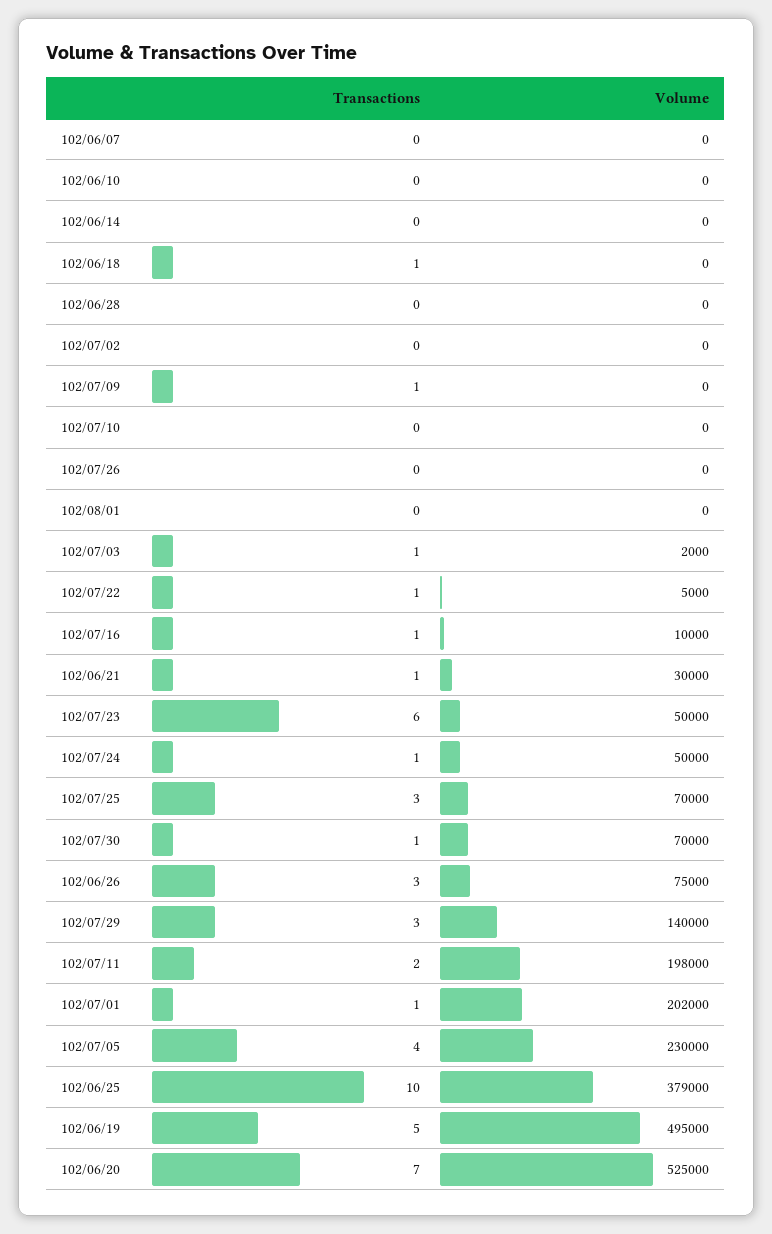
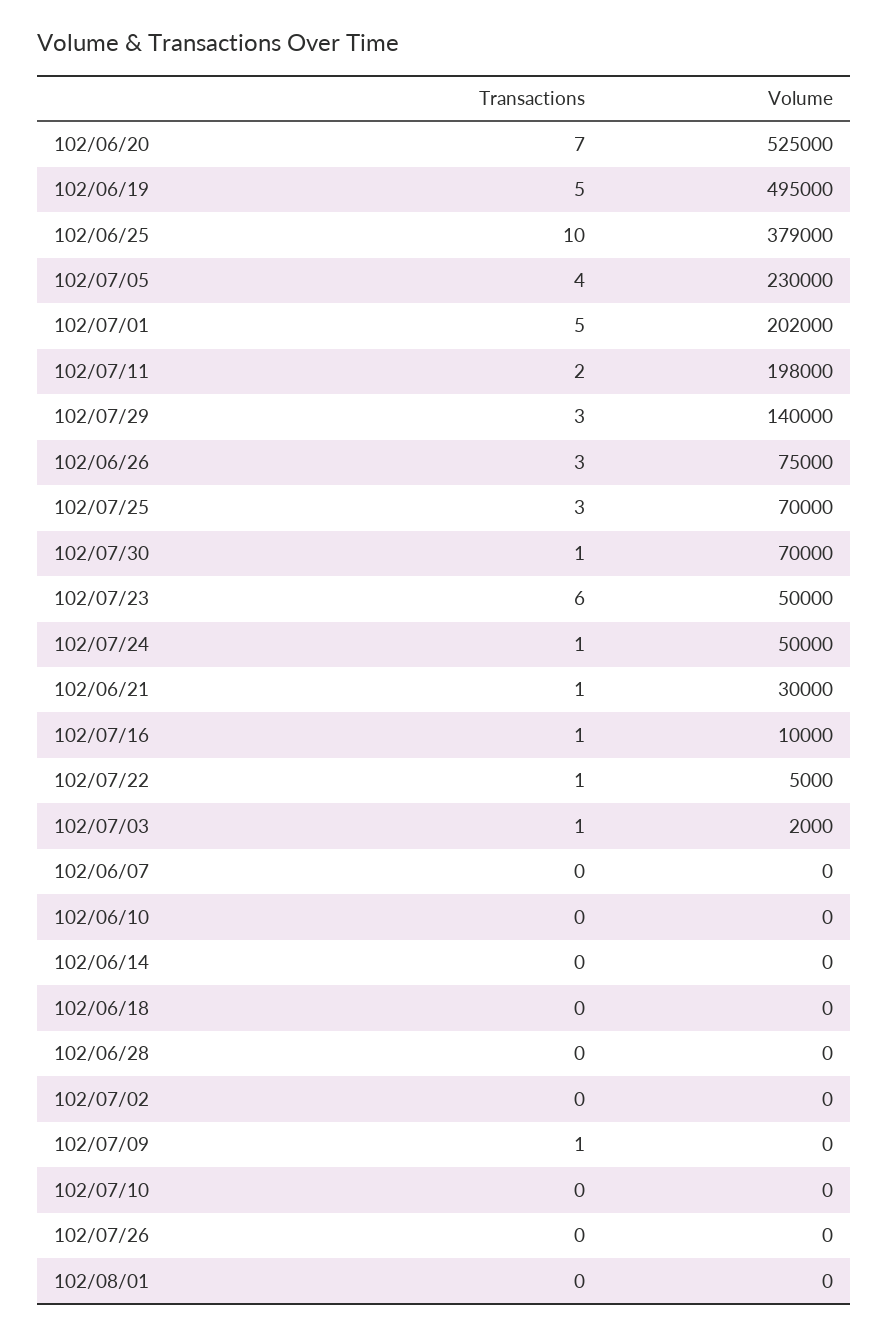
Transactions, 102/06/18: 1 -> 0
Transactions, 102/07/01: 1 -> 5

